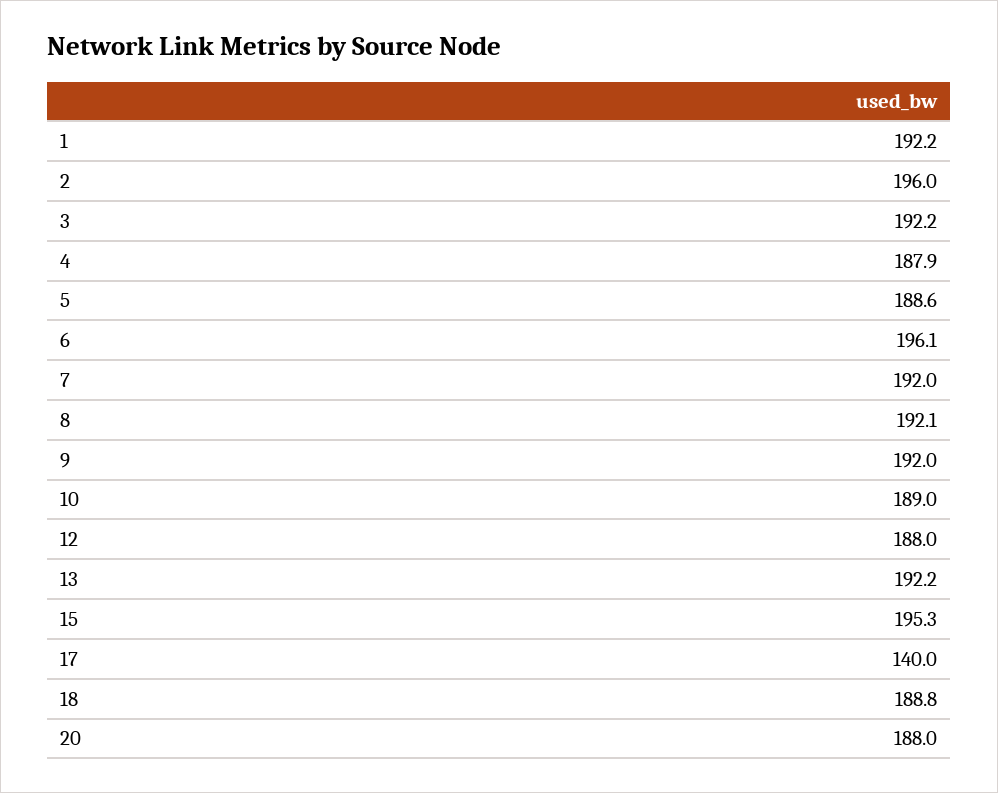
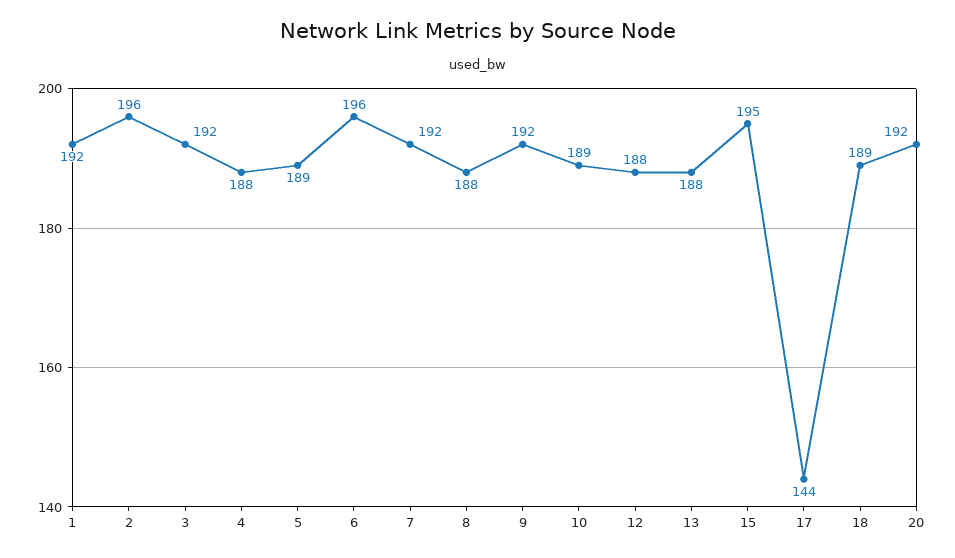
8: 192.1 -> 188
13: 192.2 -> 188
17: 140 -> 144
20: 188 -> 192

